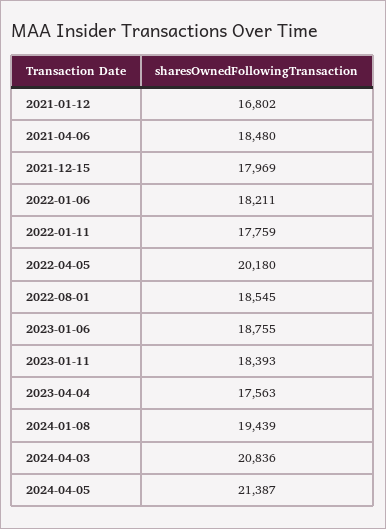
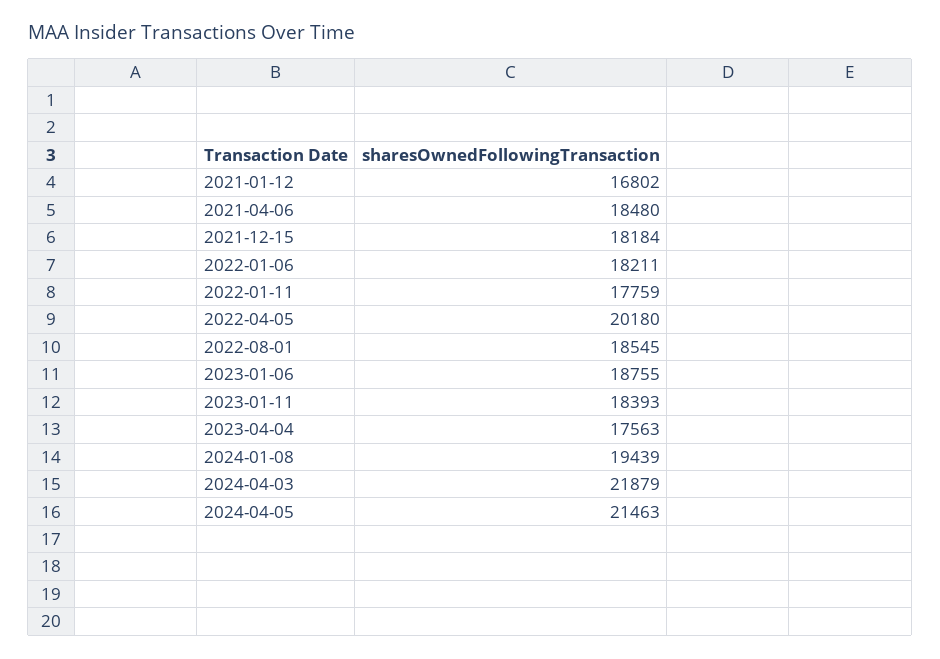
2021-12-15: 17969 -> 18184
2024-04-03: 20836 -> 21879
2024-04-05: 21387 -> 21463

